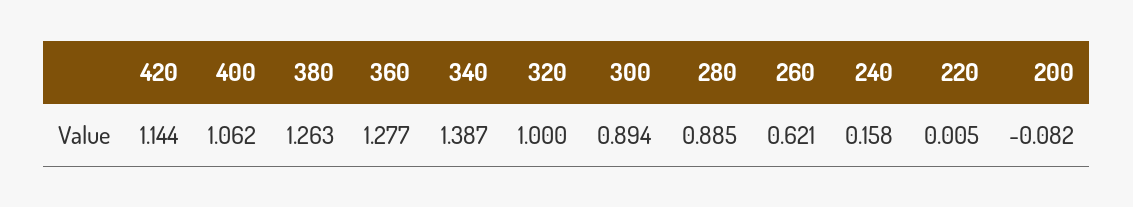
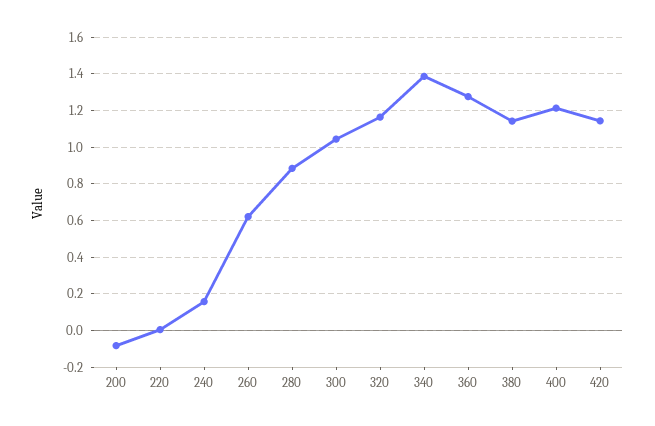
400: 1.062 -> 1.2
380: 1.263 -> 1.15
320: 1 -> 1.15
300: 0.894 -> 1.05

